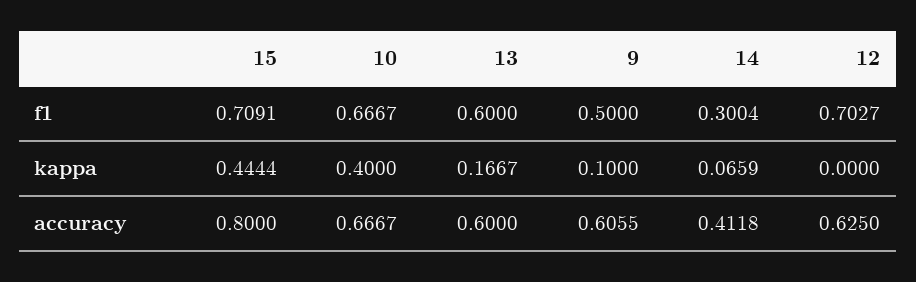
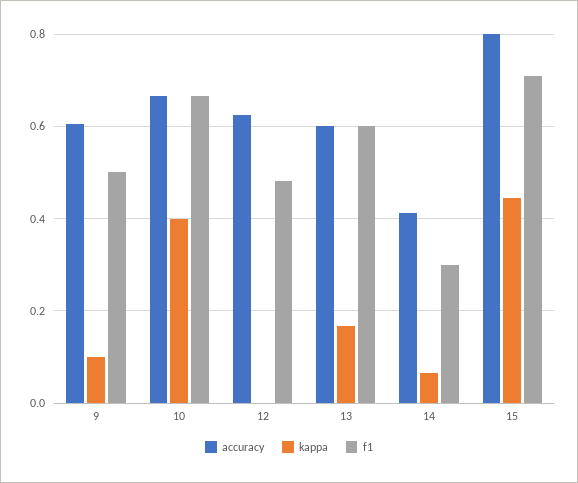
f1, 12: 0.7027 -> 0.48

